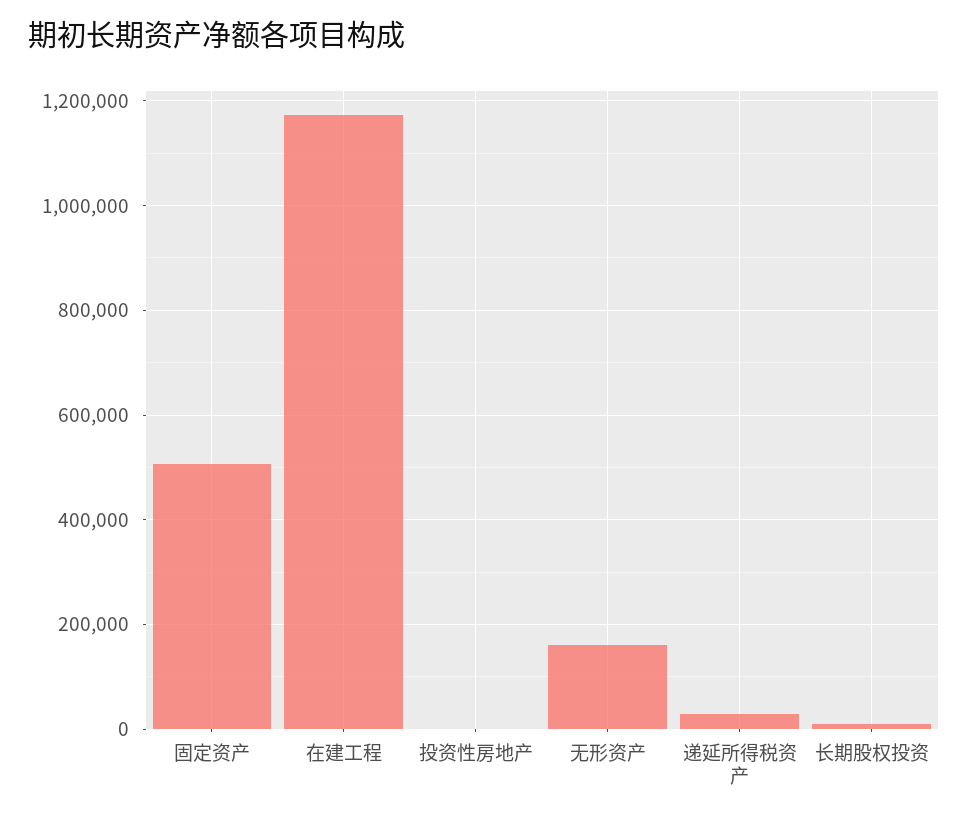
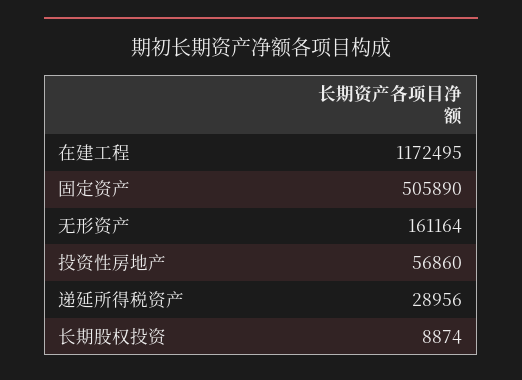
投资性房地产: 0 -> 56860

